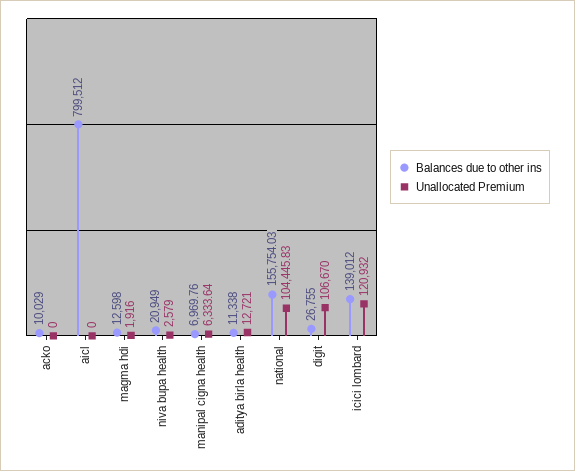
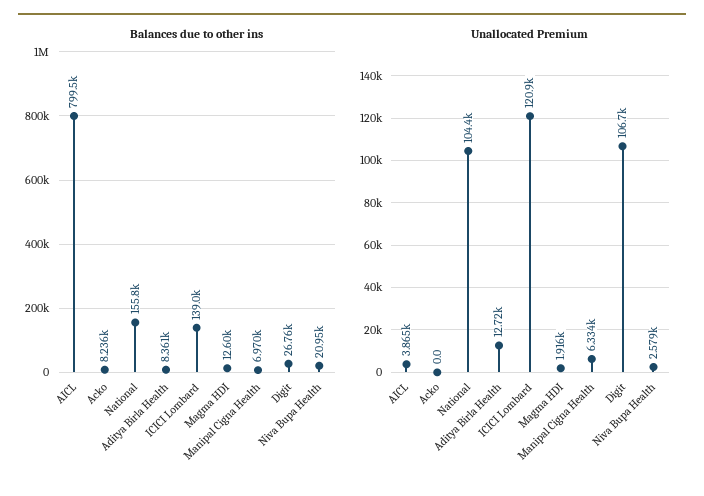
Balances due to other ins, acko: 10029 -> 8236
Unallocated Premium, aicl: 0 -> 3865
Balances due to other ins, aditya birla health: 11338 -> 8361

